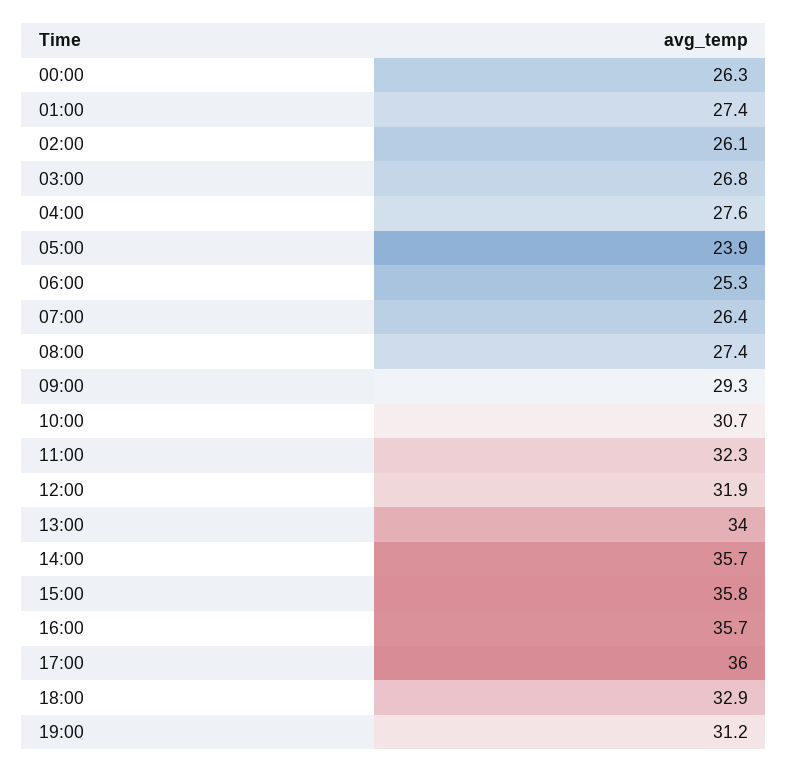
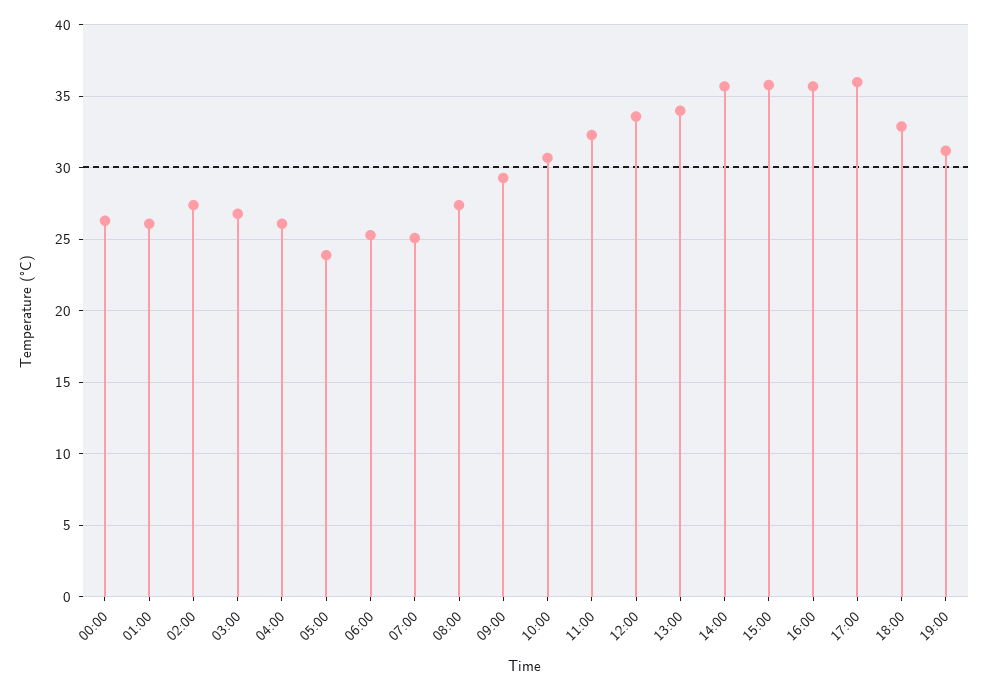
01:00: 27.4 -> 26
02:00: 26.1 -> 27.5
04:00: 27.6 -> 26
07:00: 26.4 -> 25
12:00: 31.9 -> 33.5

